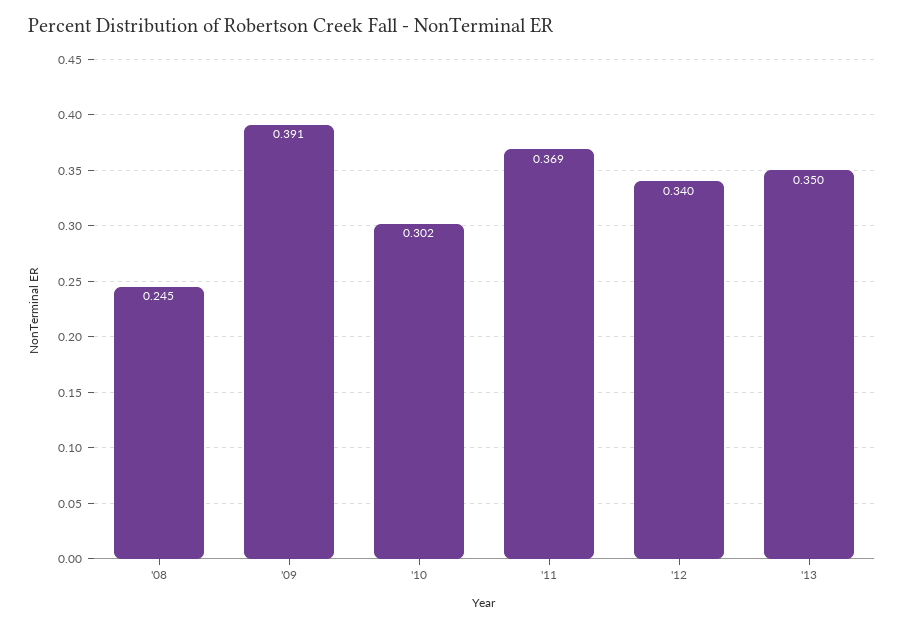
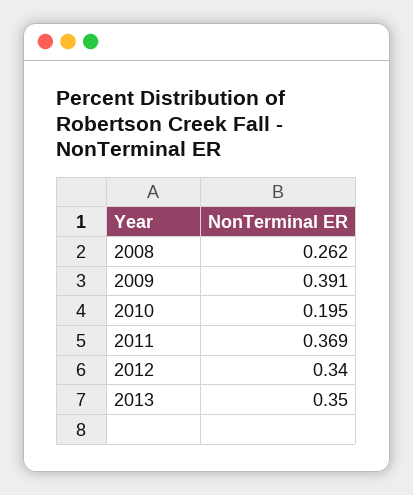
'08: 0.245 -> 0.262
'10: 0.302 -> 0.195

